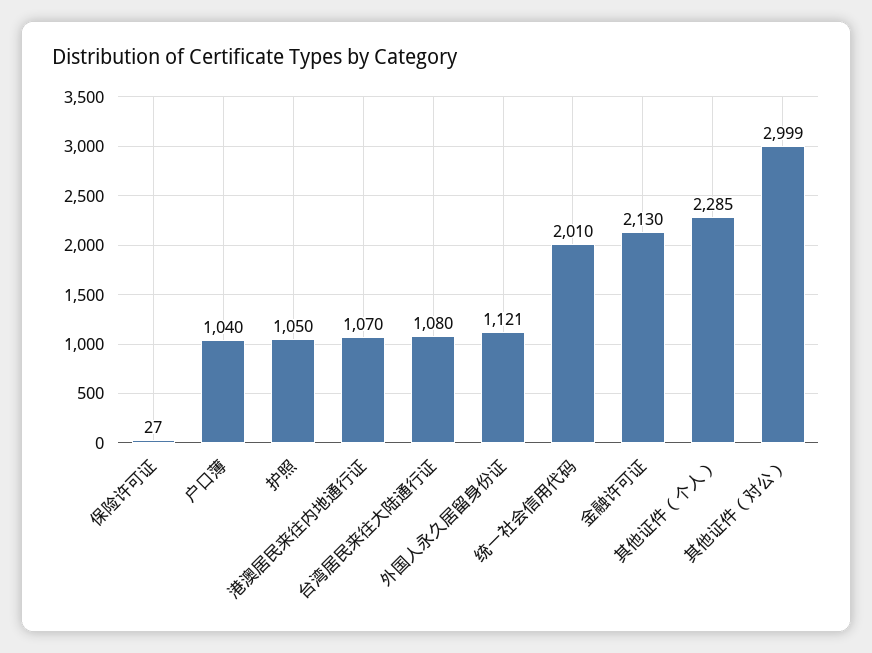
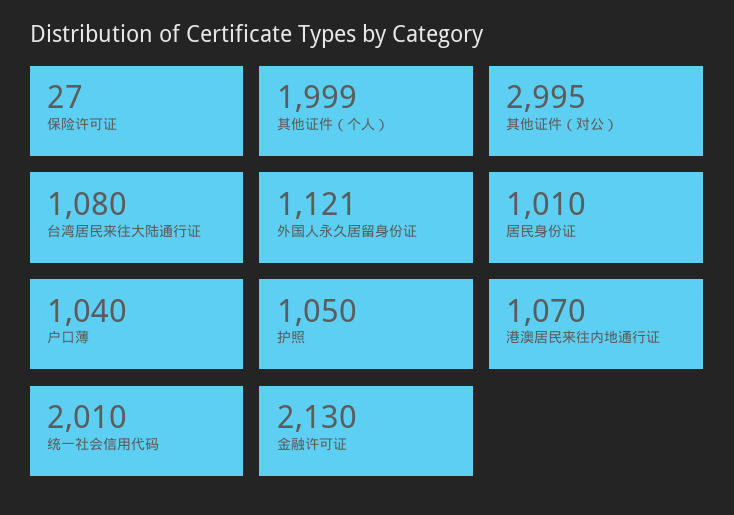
其他证件（个人）: 2285 -> 1999
其他证件（对公）: 2999 -> 2995
居民身份证: none -> 1010

